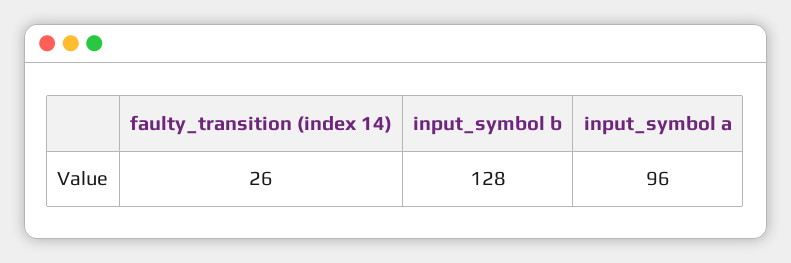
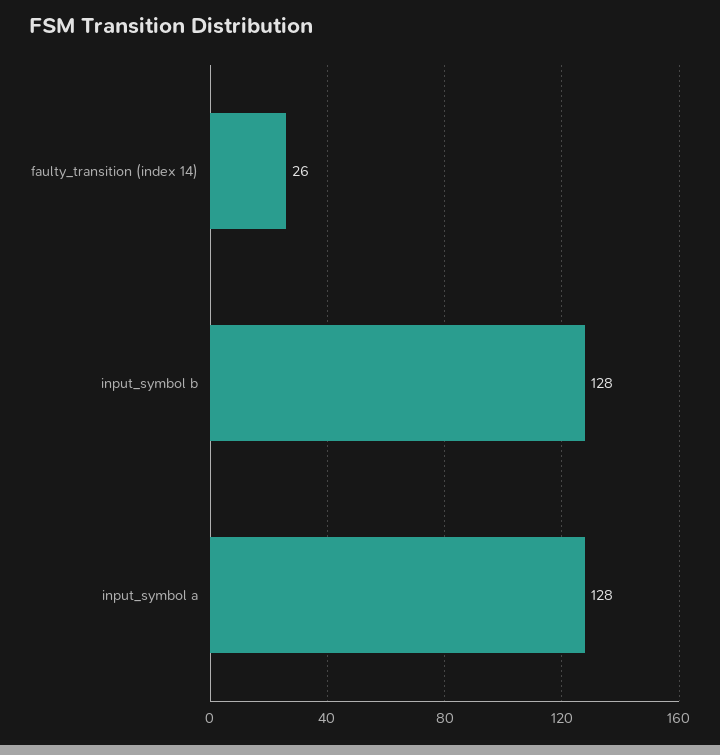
input_symbol a: 96 -> 128

